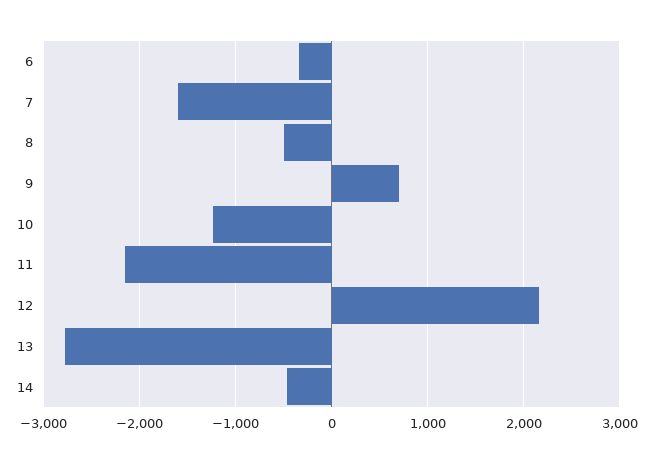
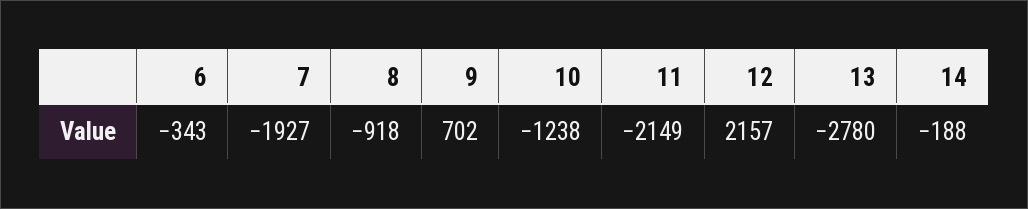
7: -1600 -> -1927
8: -500 -> -918
14: -500 -> -188

